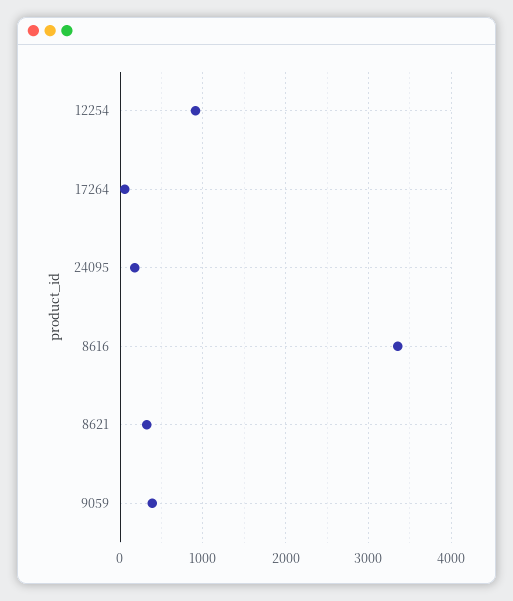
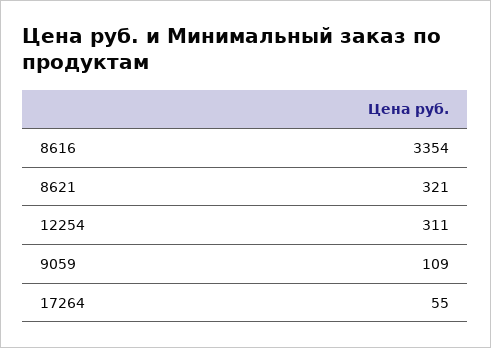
12254: 900 -> 311
24095: 200 -> none
9059: 400 -> 109

